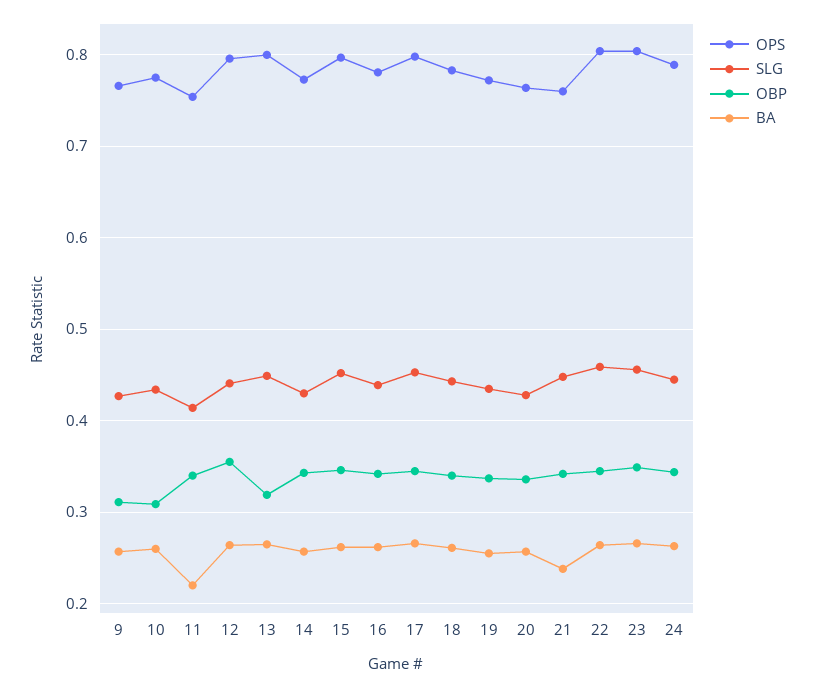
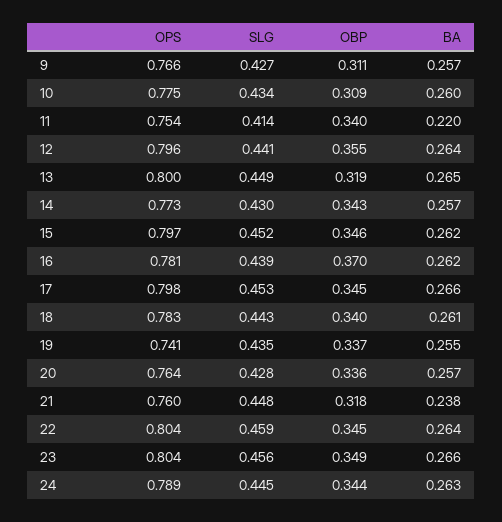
OBP, 16: 0.34 -> 0.37
OPS, 19: 0.77 -> 0.741
OBP, 21: 0.34 -> 0.318

